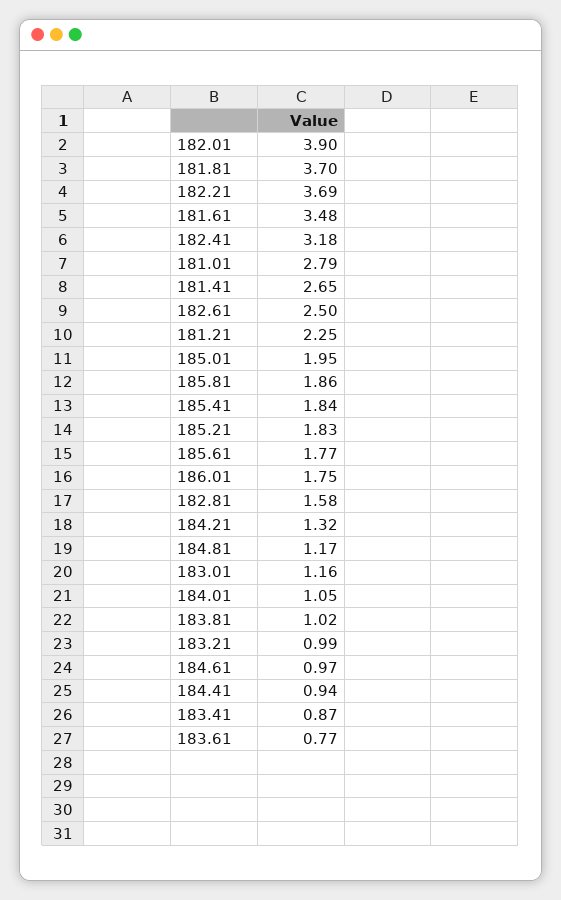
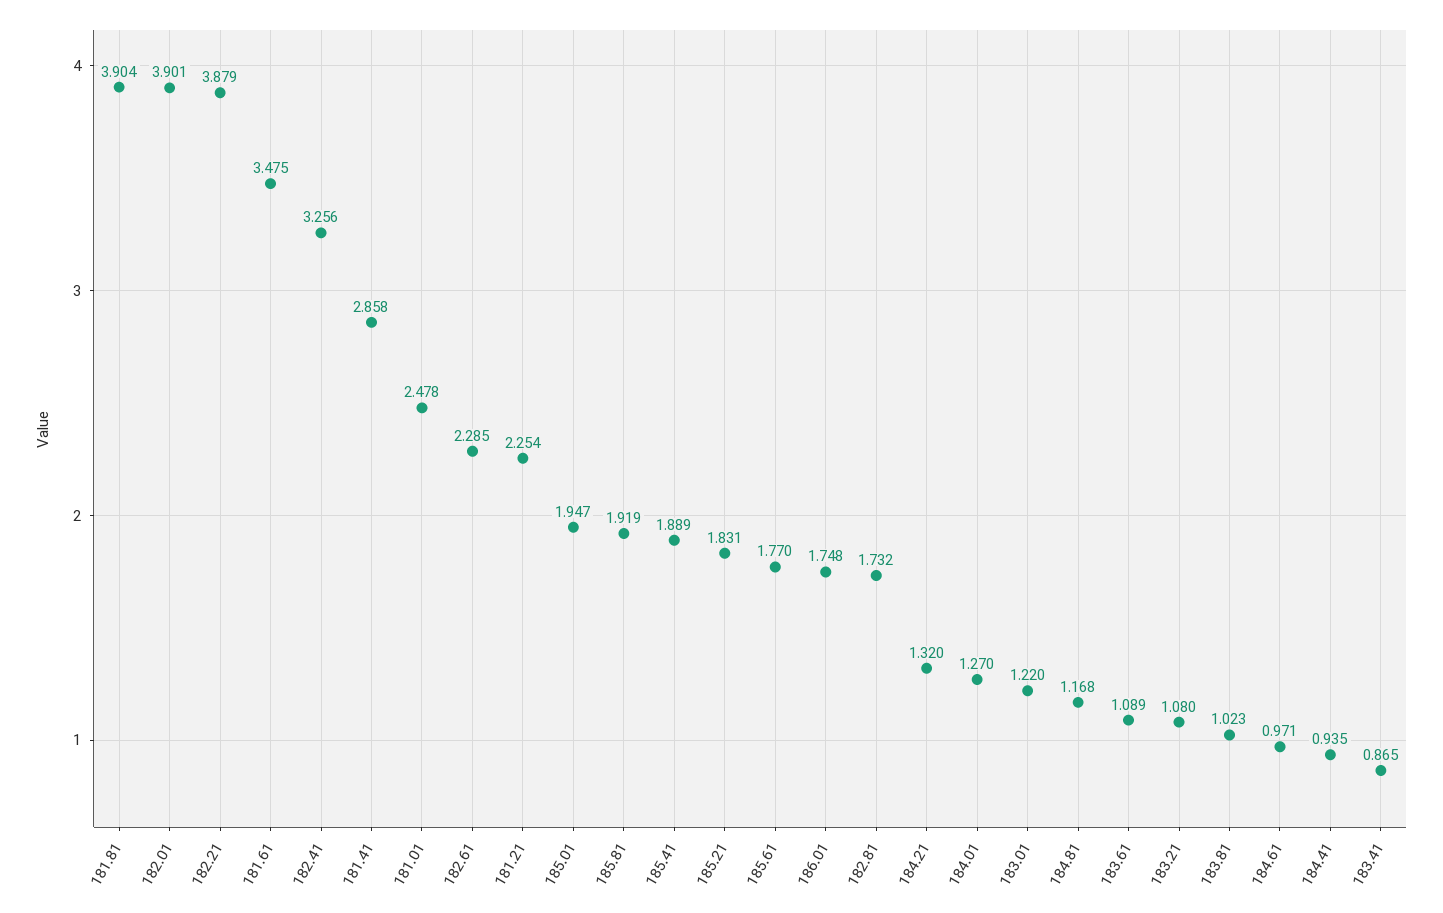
181.81: 3.7 -> 3.904
182.21: 3.69 -> 3.879
182.41: 3.18 -> 3.256
181.01: 2.79 -> 2.478
181.41: 2.65 -> 2.858
182.61: 2.5 -> 2.285
185.81: 1.86 -> 1.919
185.41: 1.84 -> 1.889
182.81: 1.58 -> 1.732
183.01: 1.16 -> 1.22
184.01: 1.05 -> 1.27
183.21: 0.99 -> 1.08
183.61: 0.77 -> 1.089

